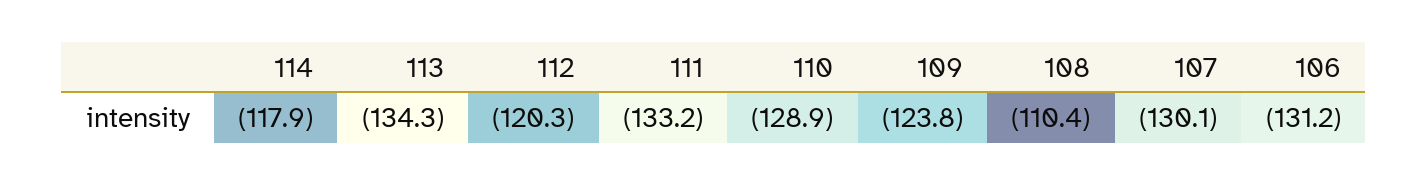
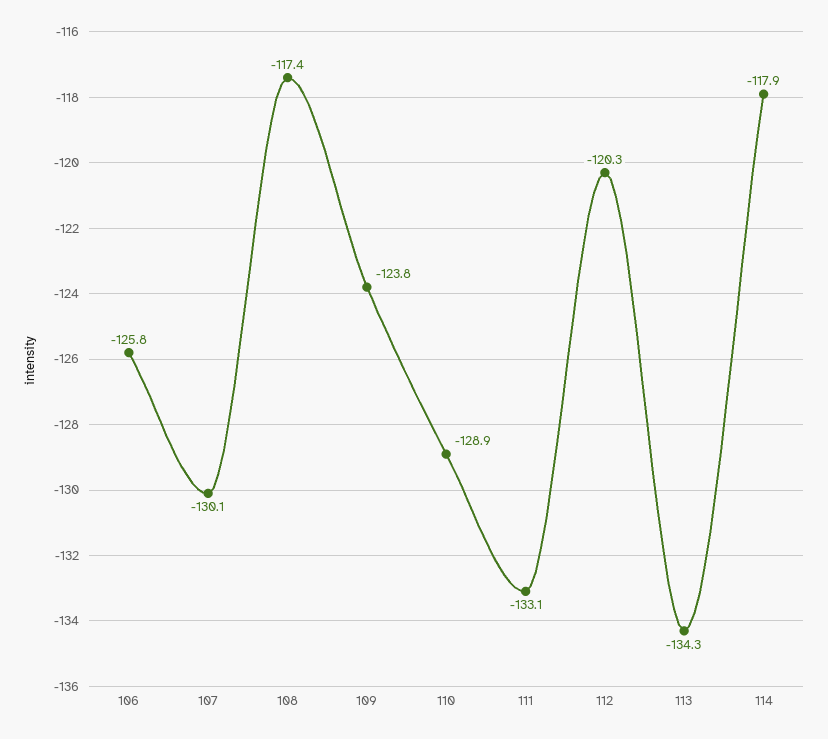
111: -133.2 -> -133.1
108: -110.4 -> -117.4
106: -131.2 -> -125.8

